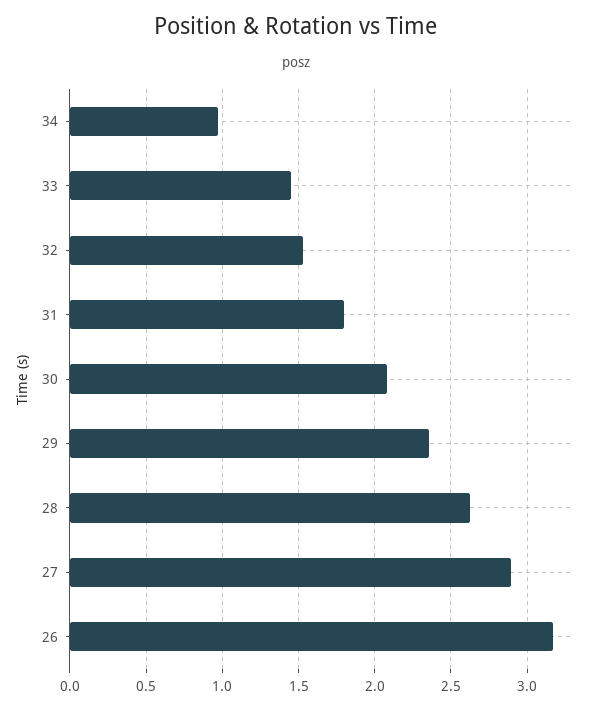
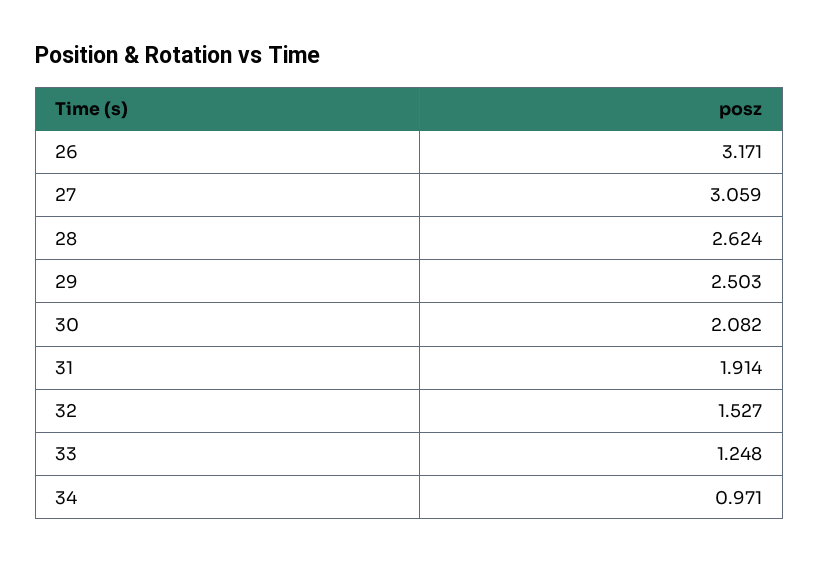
33: 1.45 -> 1.248
31: 1.8 -> 1.914
29: 2.35 -> 2.503
27: 2.9 -> 3.059

